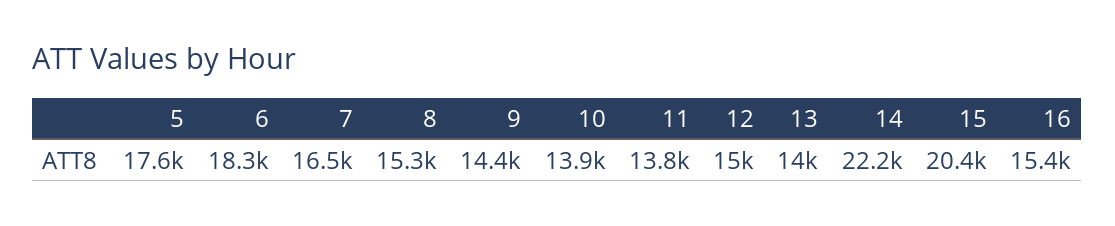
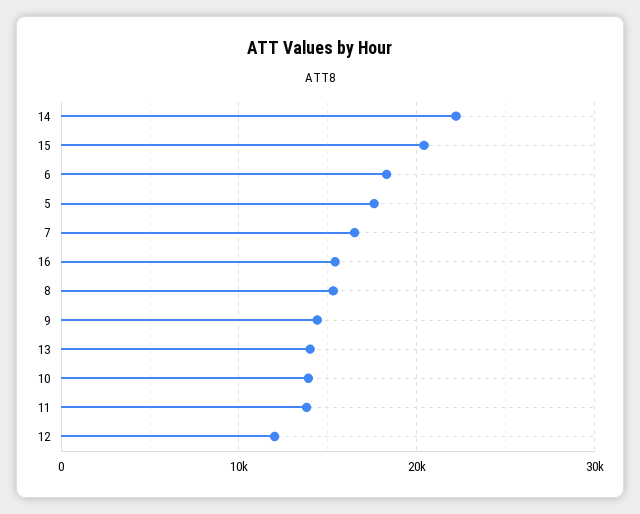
12: 15000 -> 12000

